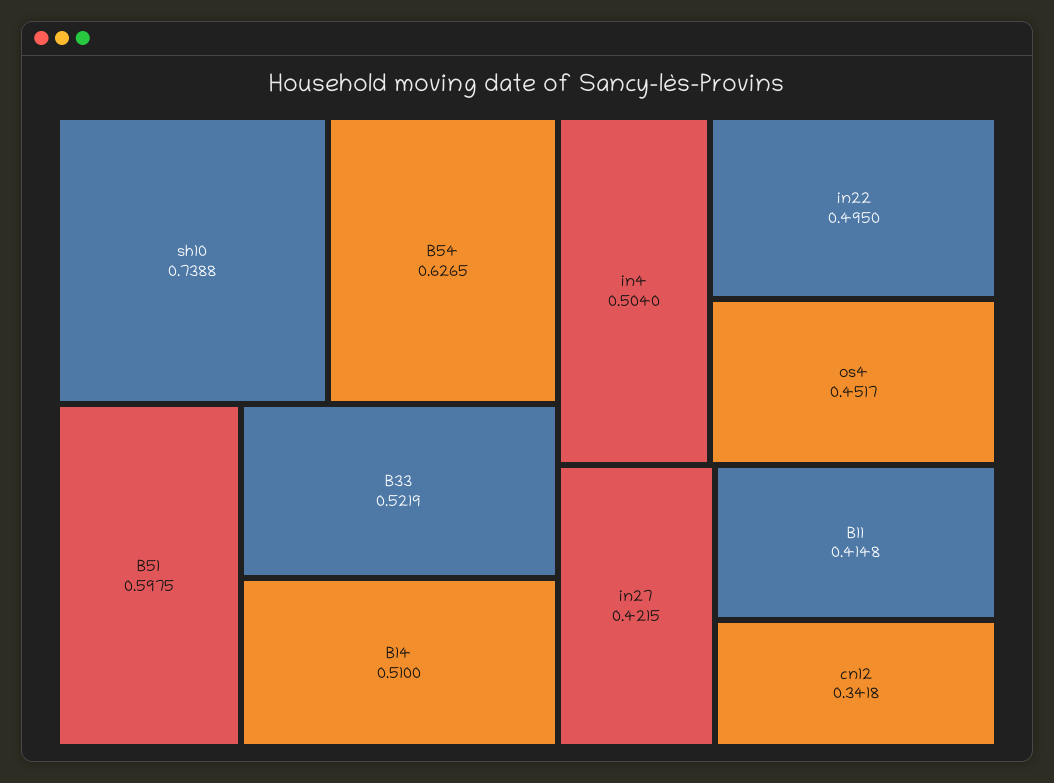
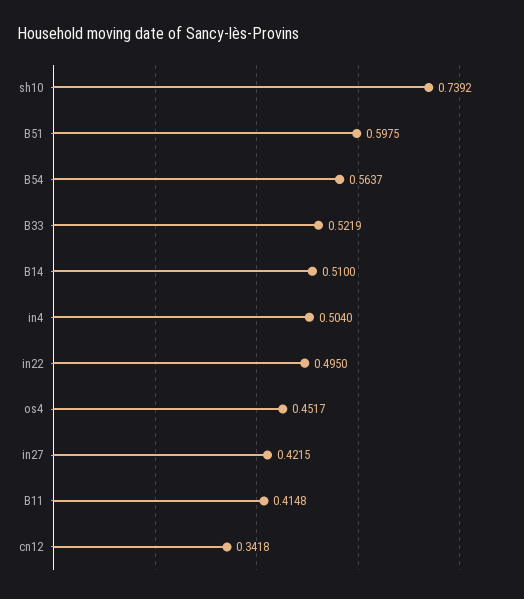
sh10: 0.7388 -> 0.7392
B54: 0.6265 -> 0.5637

